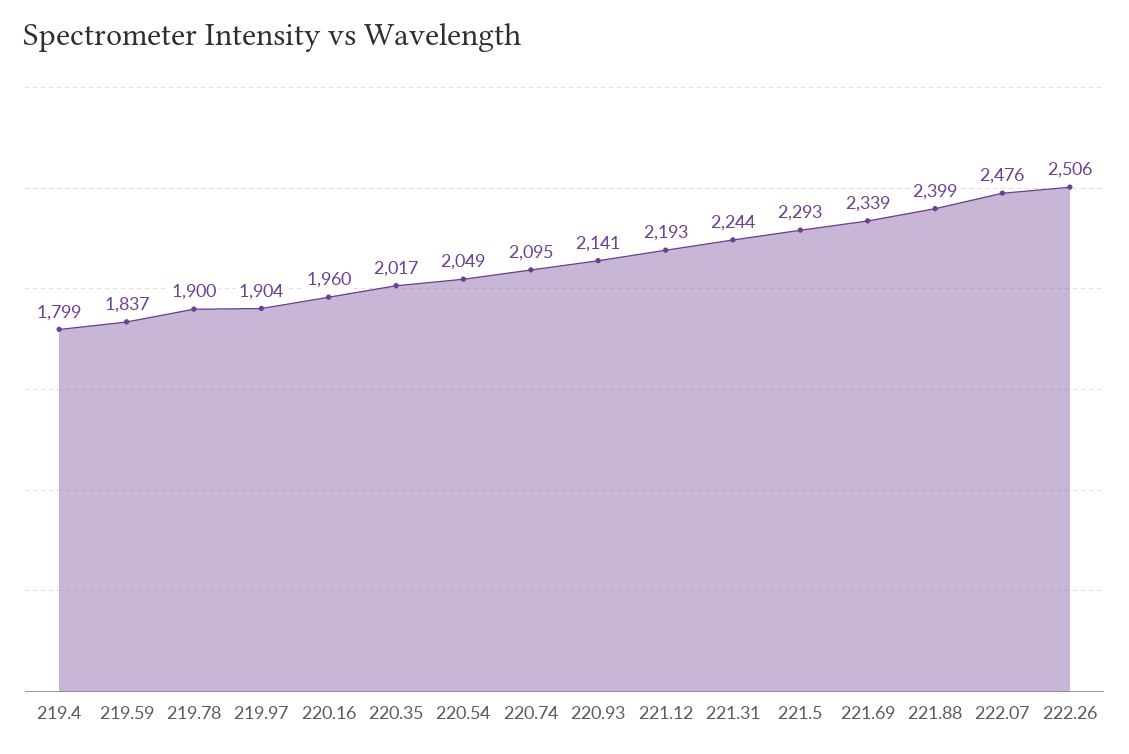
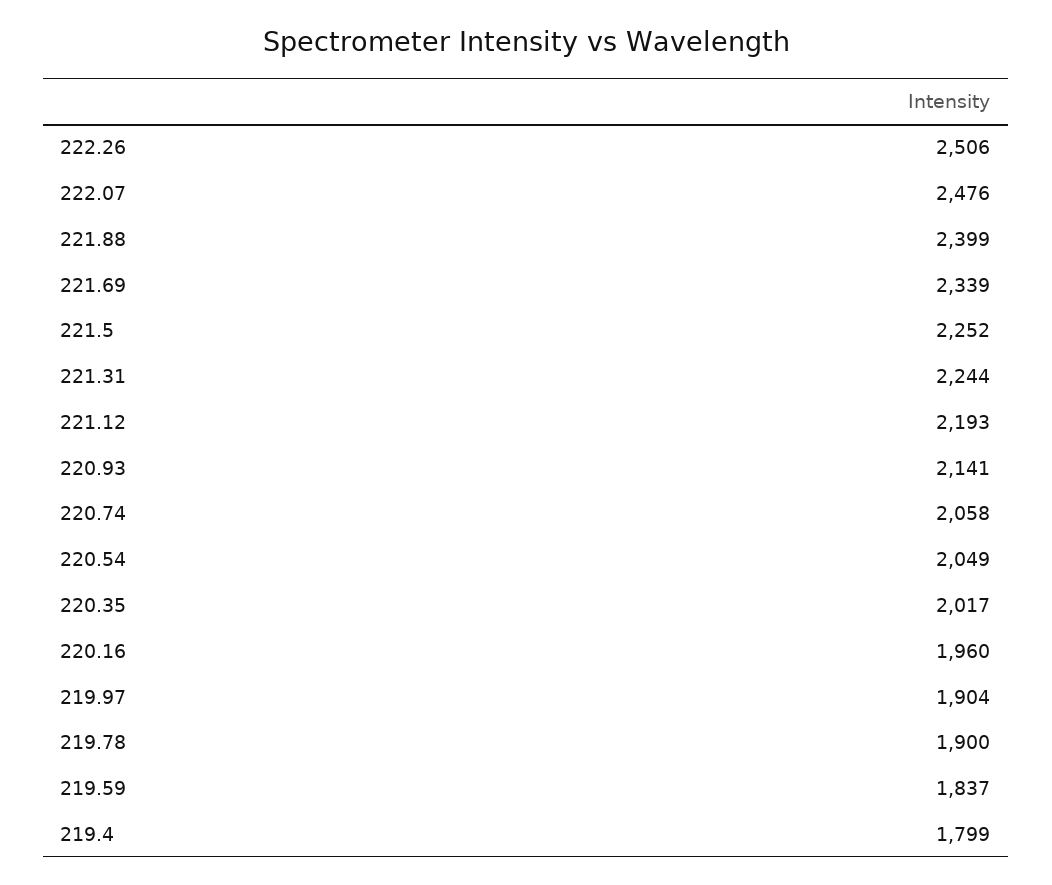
220.74: 2095 -> 2058
221.5: 2293 -> 2252

